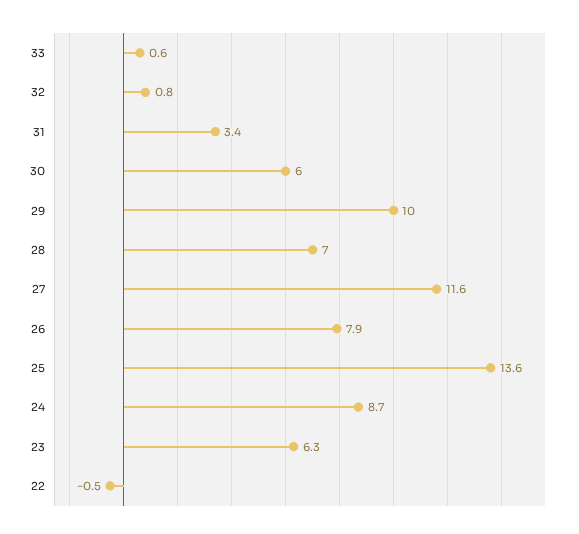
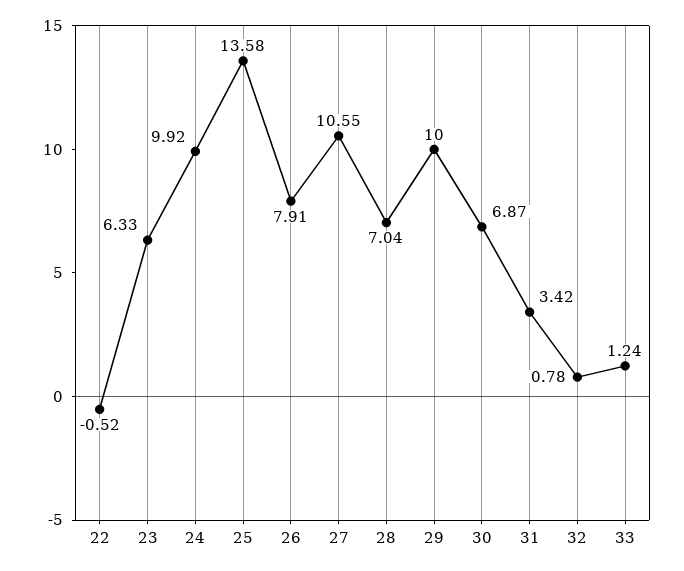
33: 0.6 -> 1.24
30: 6 -> 6.87
27: 11.6 -> 10.55
24: 8.7 -> 9.92

